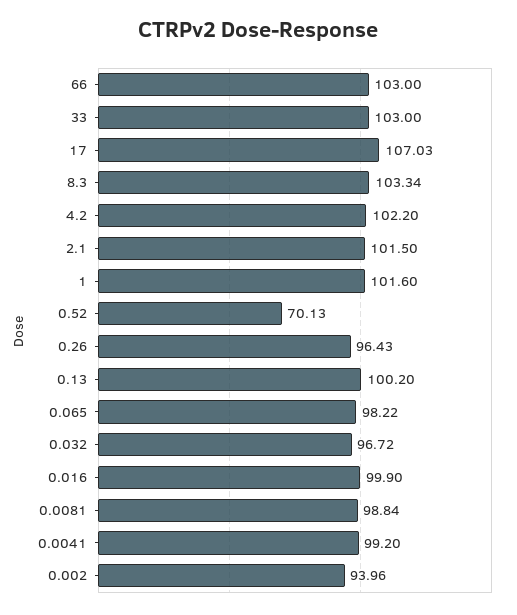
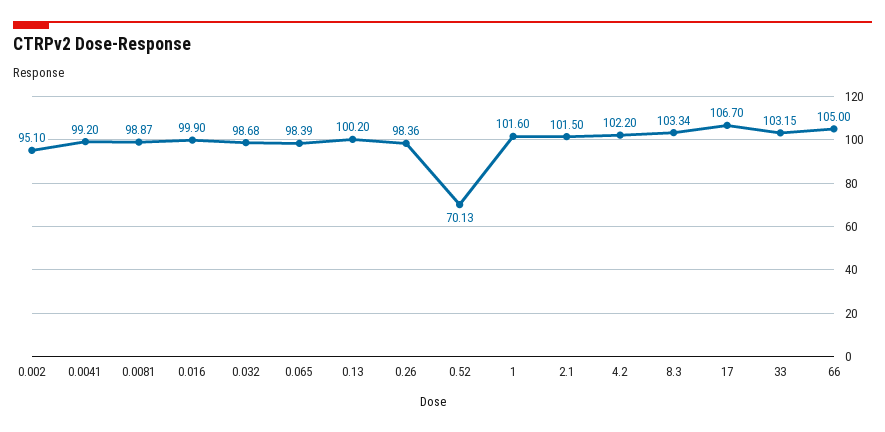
66: 103 -> 105
33: 103 -> 103.15
17: 107.03 -> 106.7
0.26: 96.43 -> 98.36
0.065: 98.22 -> 98.39
0.032: 96.72 -> 98.68
0.0081: 98.84 -> 98.87
0.002: 93.96 -> 95.1

